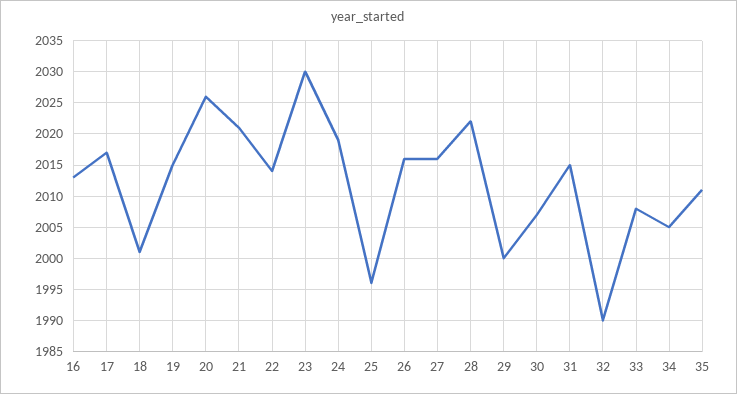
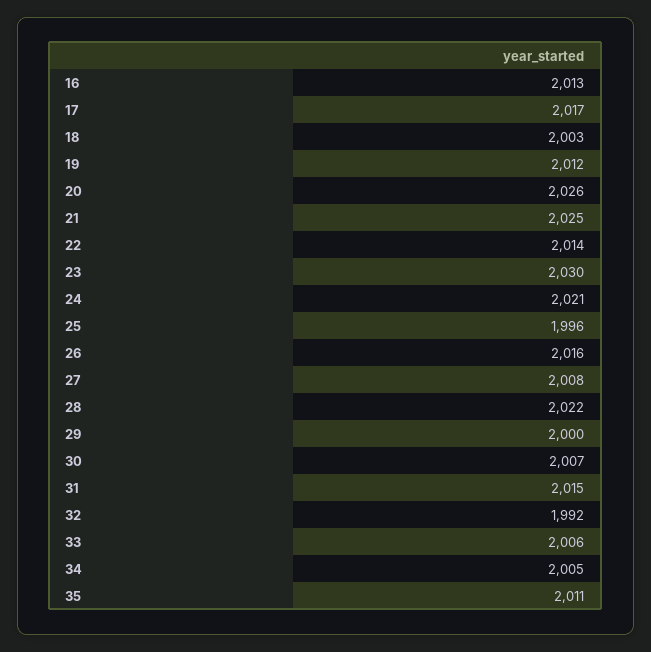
18: 2001 -> 2003
19: 2015 -> 2012
21: 2021 -> 2025
24: 2019 -> 2021
27: 2016 -> 2008
32: 1990 -> 1992
33: 2008 -> 2006

